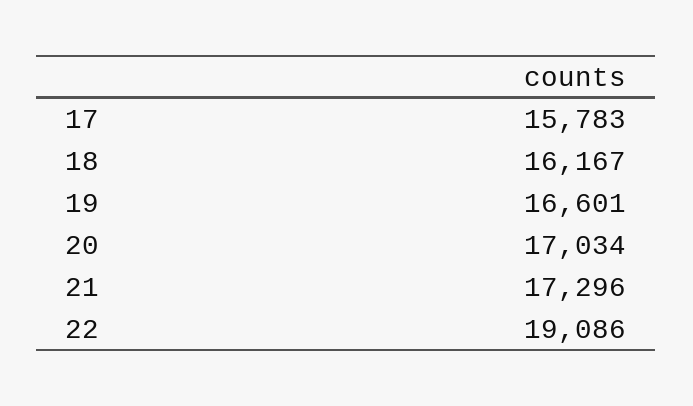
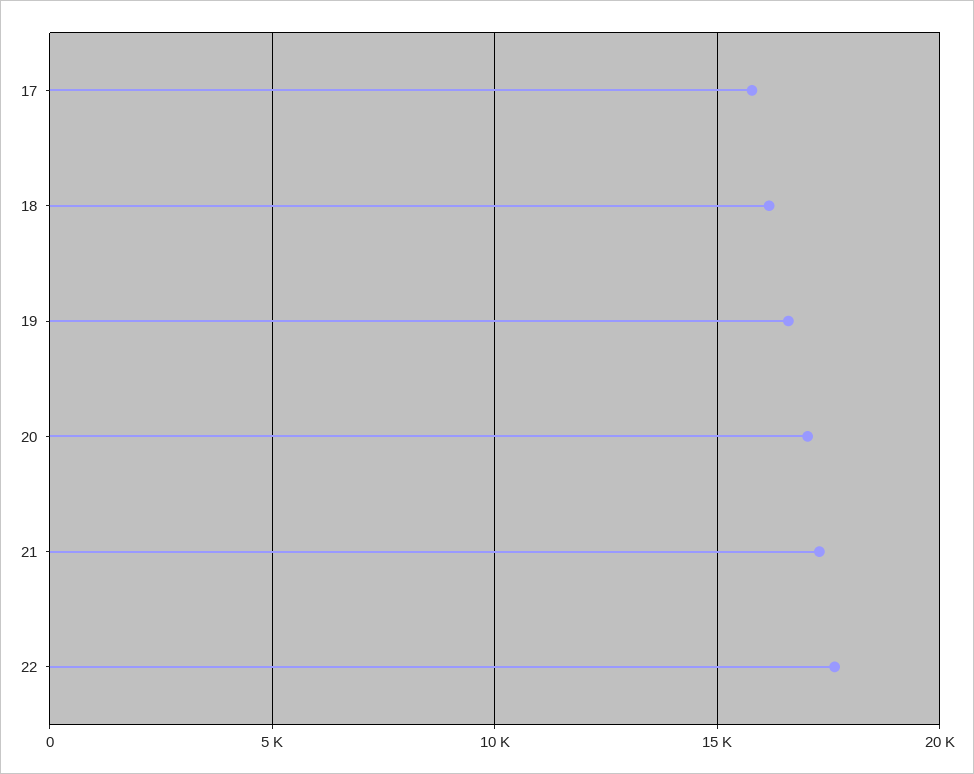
22: 19086 -> 17500

